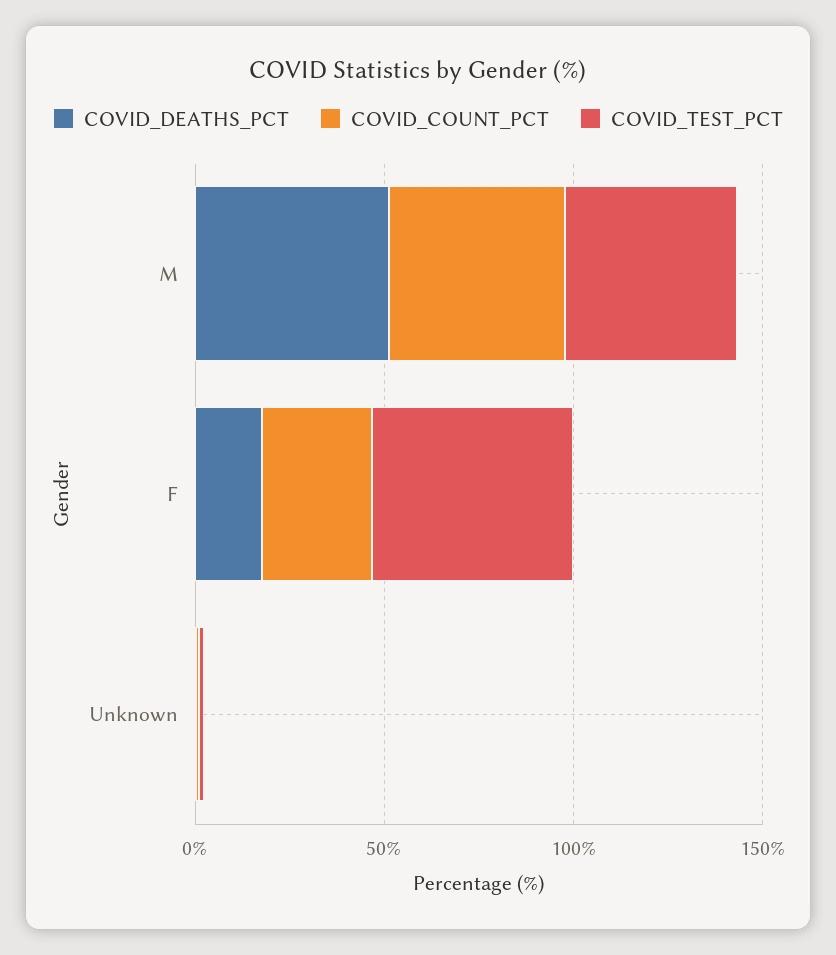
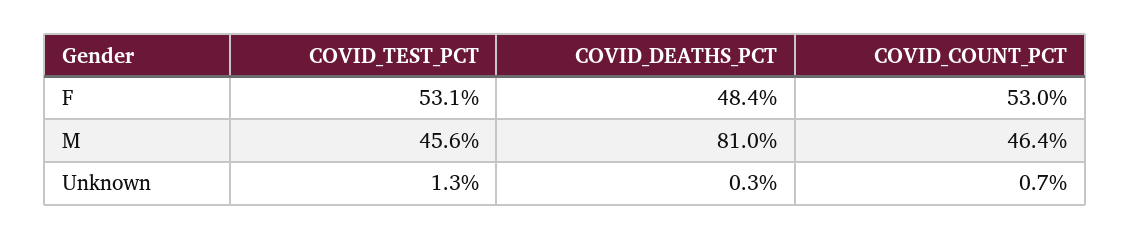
COVID_DEATHS_PCT, M: 50 -> 81
COVID_DEATHS_PCT, F: 20 -> 48.4
COVID_COUNT_PCT, F: 30 -> 53

